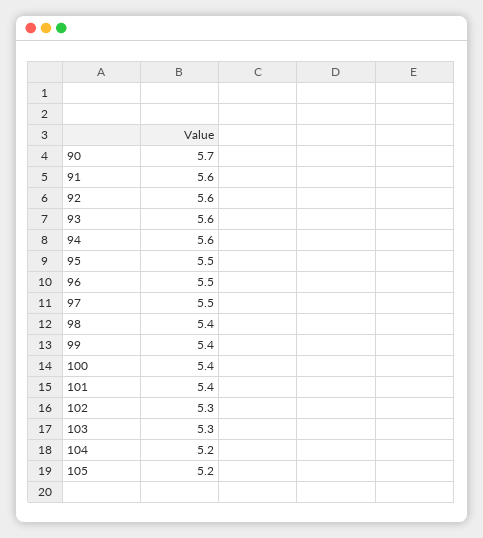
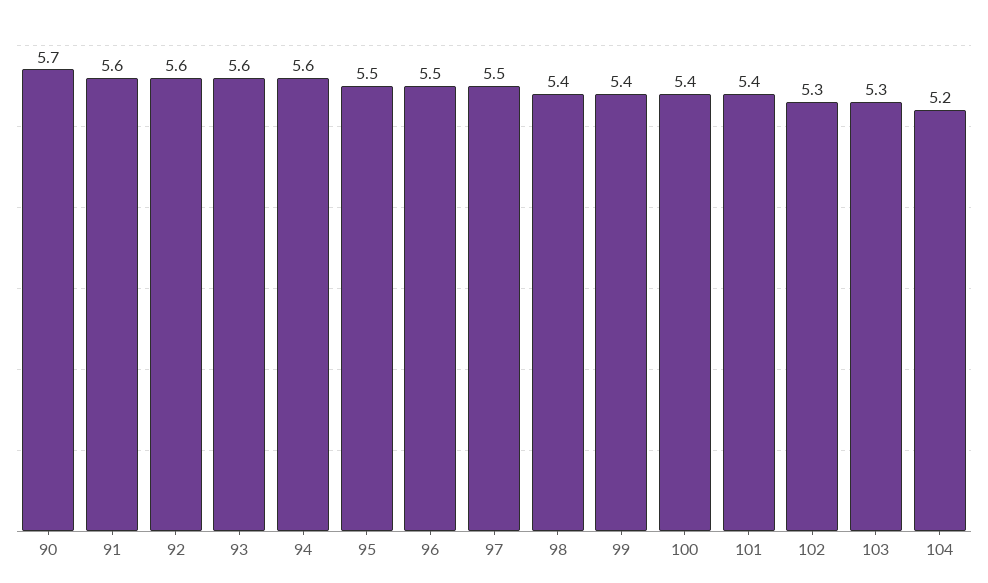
105: 5.2 -> none

